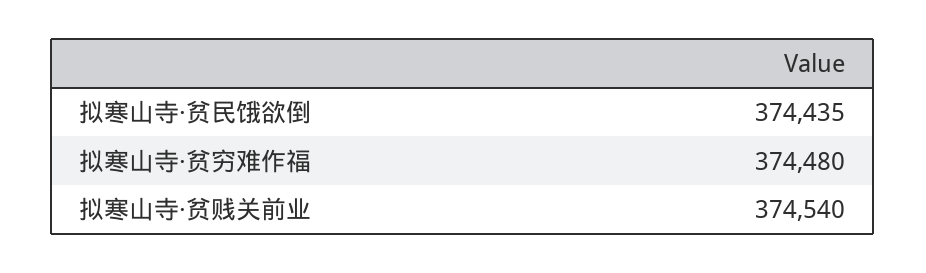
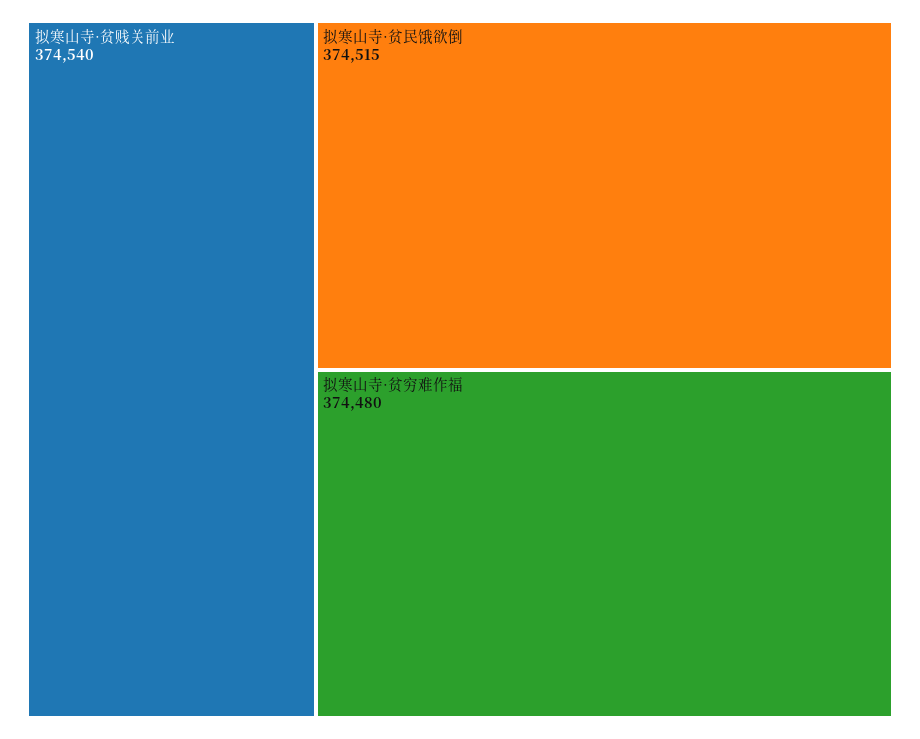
拟寒山寺·贫民饿欲倒: 374435 -> 374515

